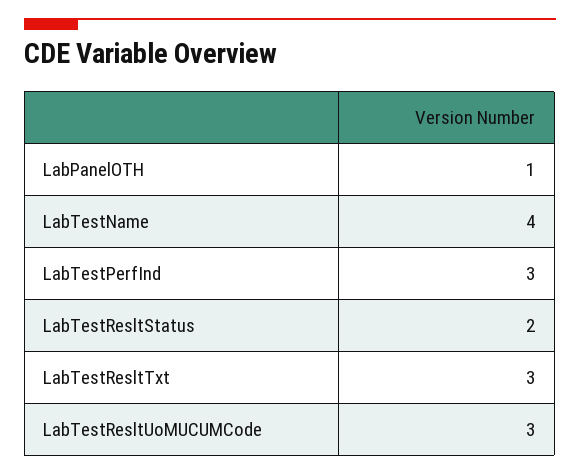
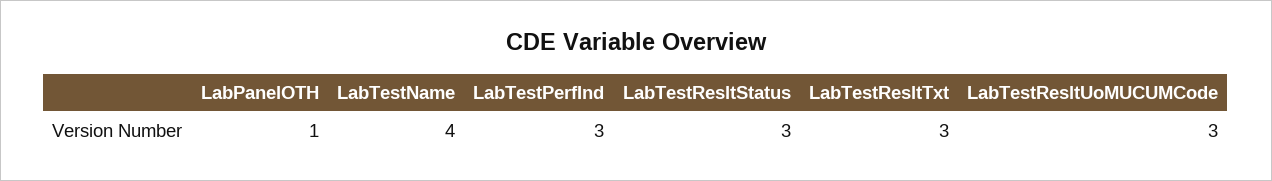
LabTestResltStatus: 2 -> 3

